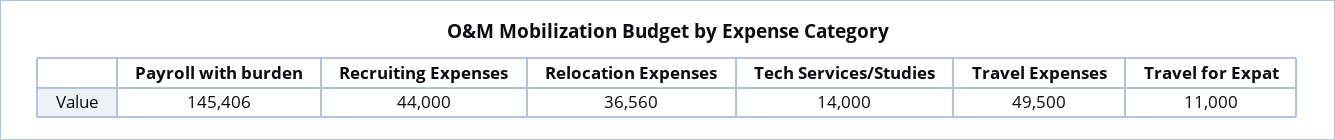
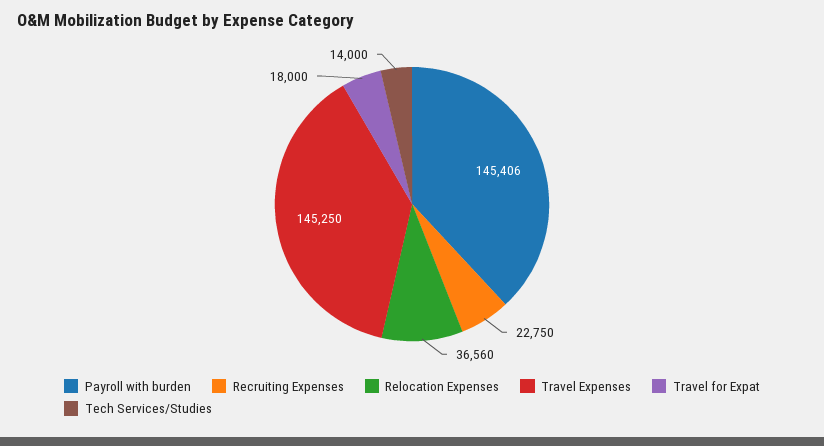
Recruiting Expenses: 44000 -> 22750
Travel Expenses: 49500 -> 145250
Travel for Expat: 11000 -> 18000

